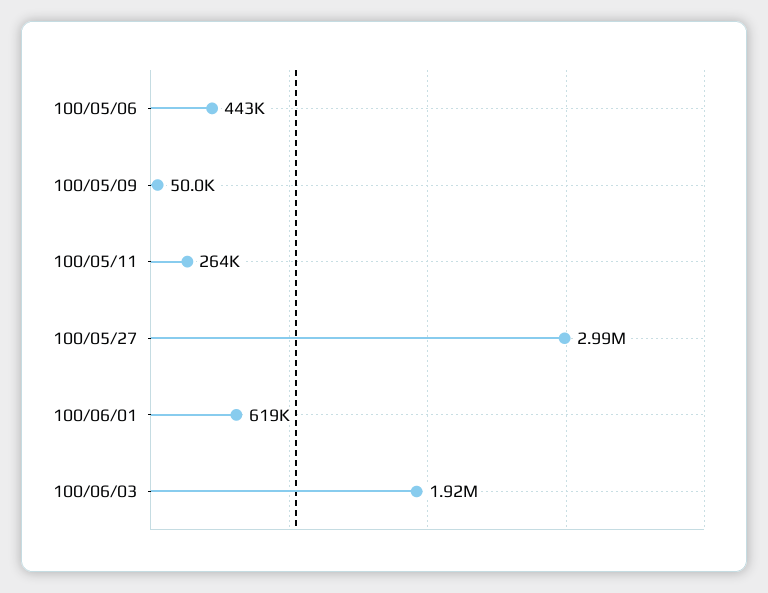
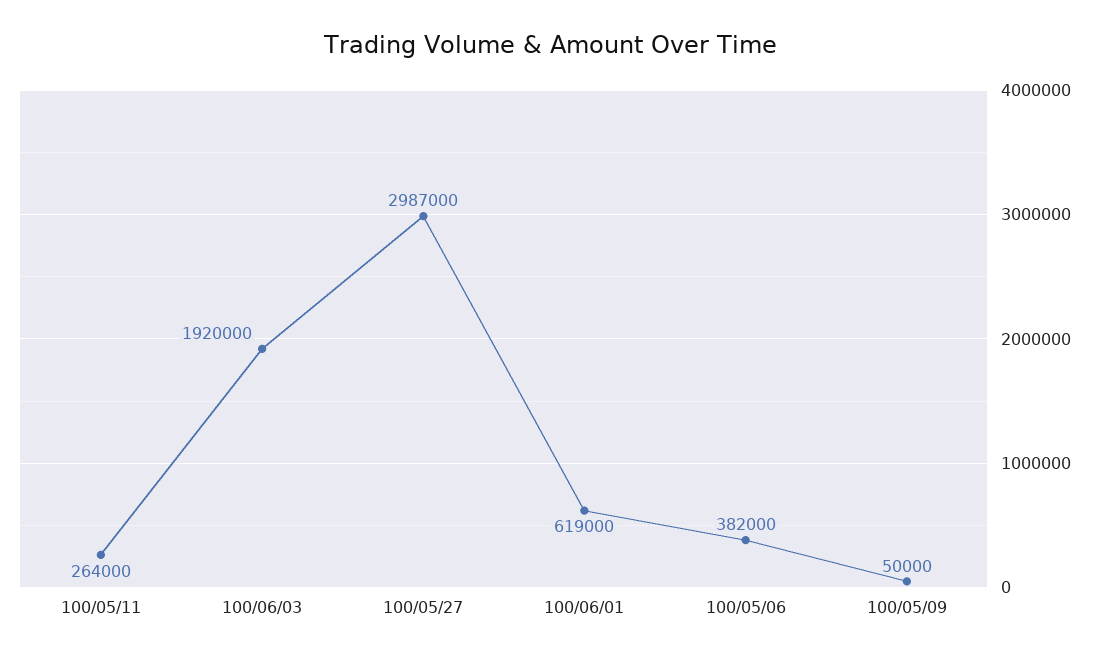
100/05/06: 443000 -> 382000

